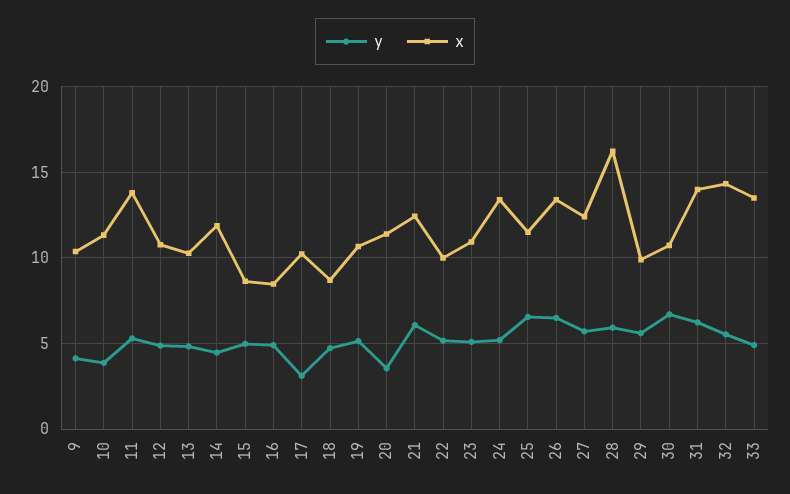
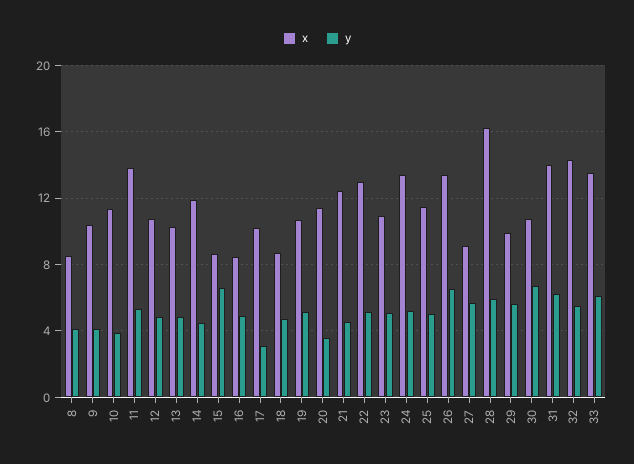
y, 15: 5 -> 6.5
y, 21: 6 -> 4.5
x, 22: 10 -> 13
y, 25: 6.5 -> 5
x, 27: 12.5 -> 9
y, 33: 5 -> 6
x, 8: none -> 8.5
y, 8: none -> 4

